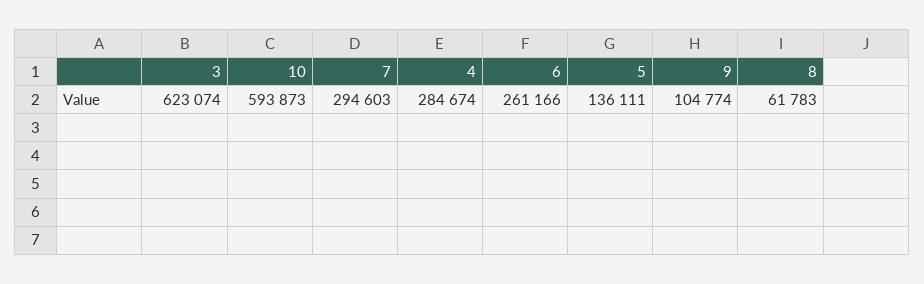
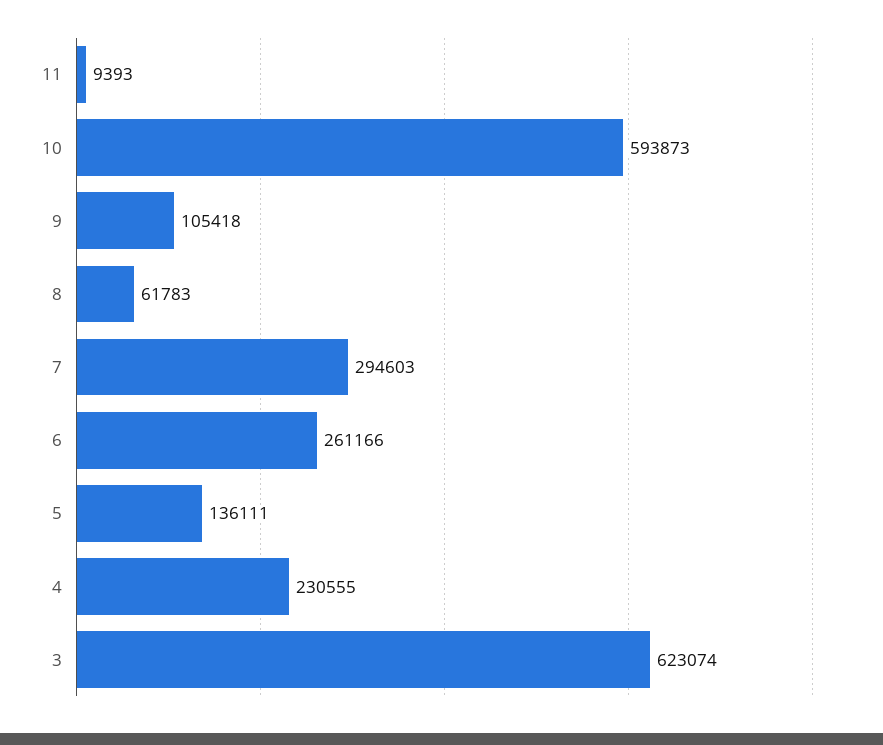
4: 284674 -> 230555
9: 104774 -> 105418
11: none -> 9393

